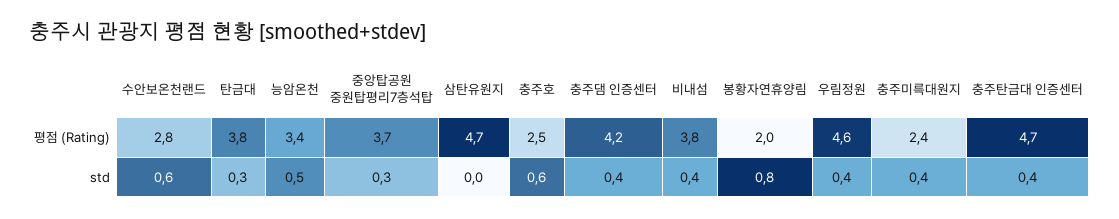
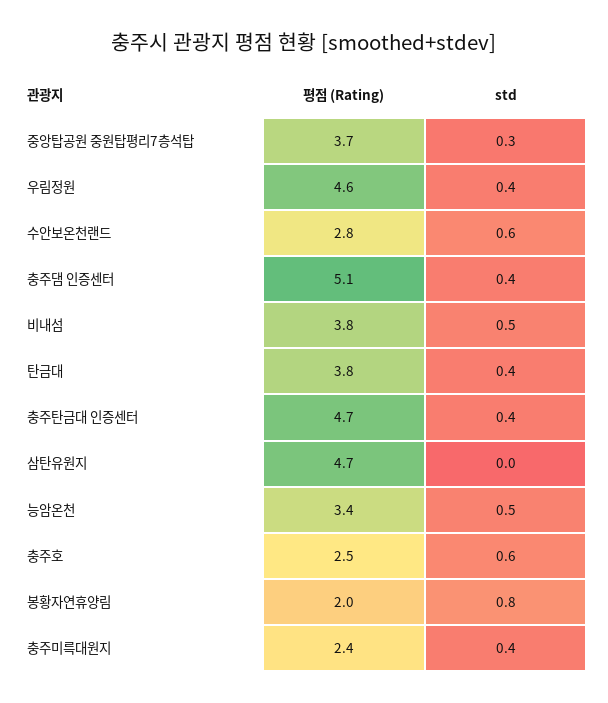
충주댐 인증센터, 평점 (Rating): 4.2 -> 5.1
탄금대, std: 0.3 -> 0.4
비내섬, std: 0.4 -> 0.5

